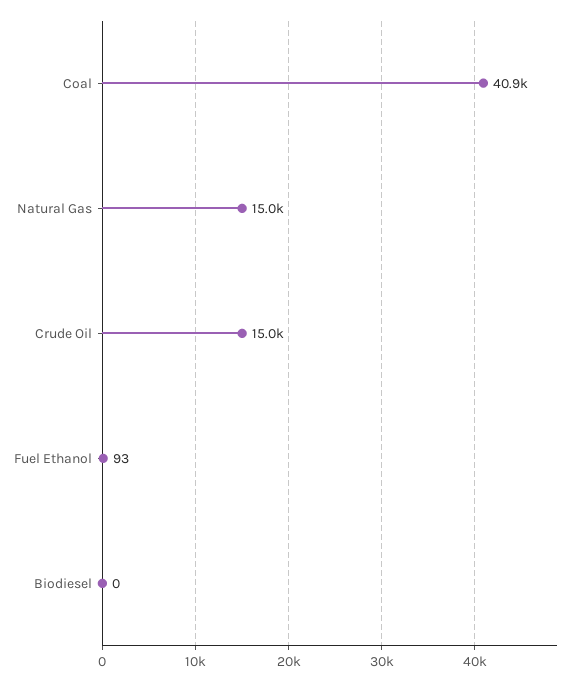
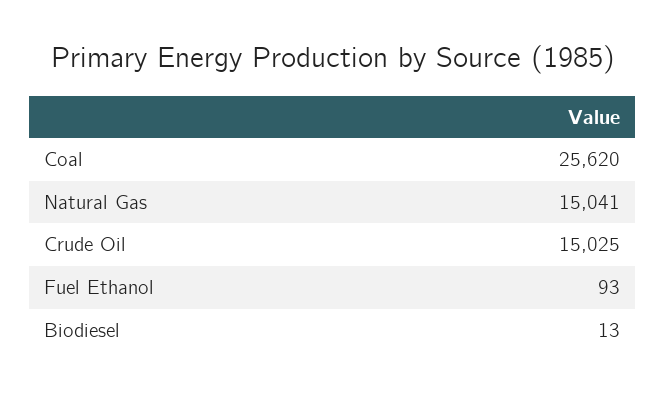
Coal: 40900 -> 25620
Biodiesel: 0 -> 13

